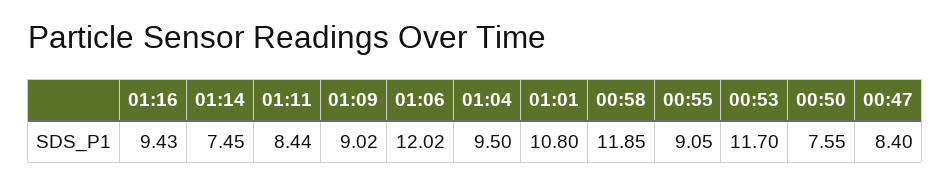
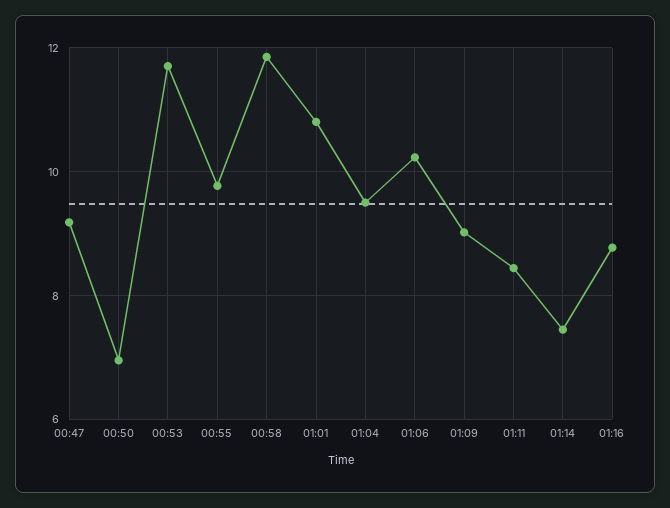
01:16: 9.43 -> 8.8
01:06: 12.02 -> 10.2
00:55: 9.05 -> 9.8
00:50: 7.55 -> 7
00:47: 8.4 -> 9.2

